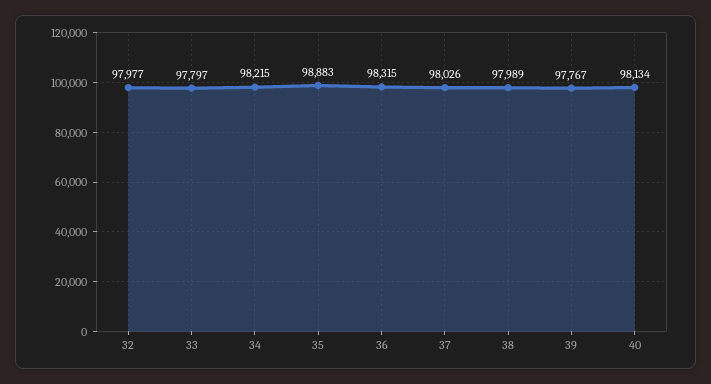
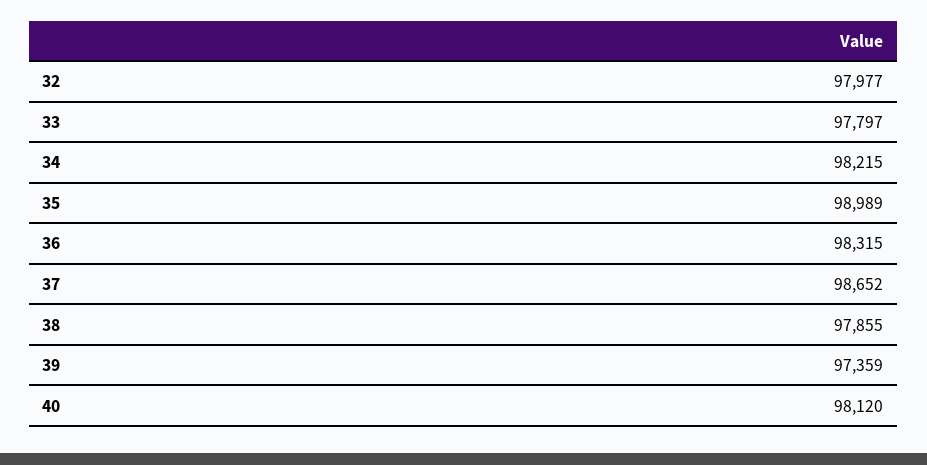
35: 98883 -> 98989
37: 98026 -> 98652
38: 97989 -> 97855
39: 97767 -> 97359
40: 98134 -> 98120

